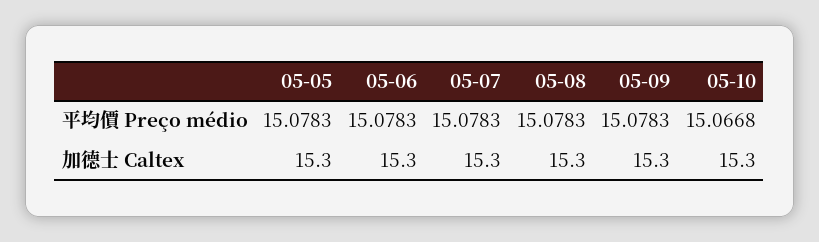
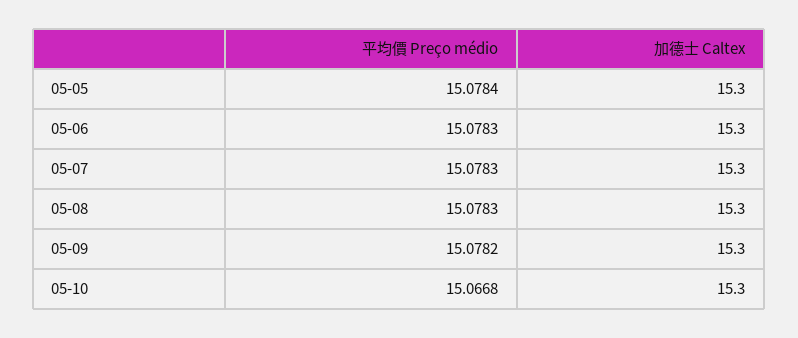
05-05, 平均價 Preço médio: 15.0783 -> 15.0784
05-09, 平均價 Preço médio: 15.0783 -> 15.0782

